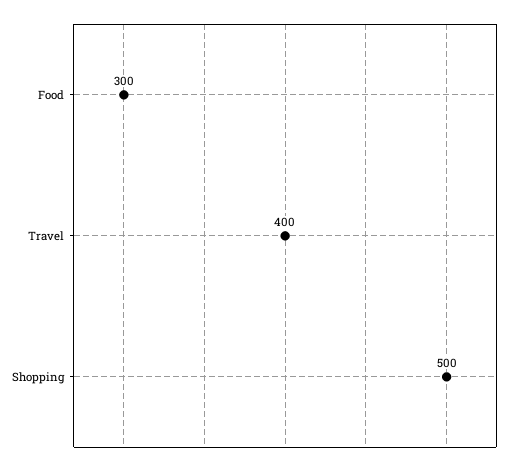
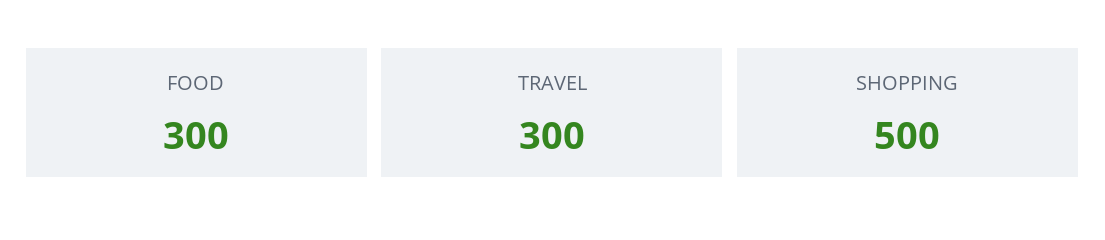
Travel: 400 -> 300

